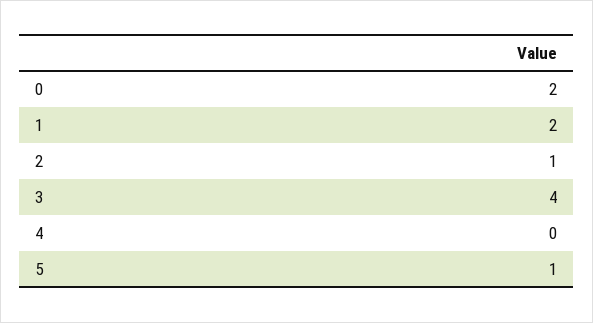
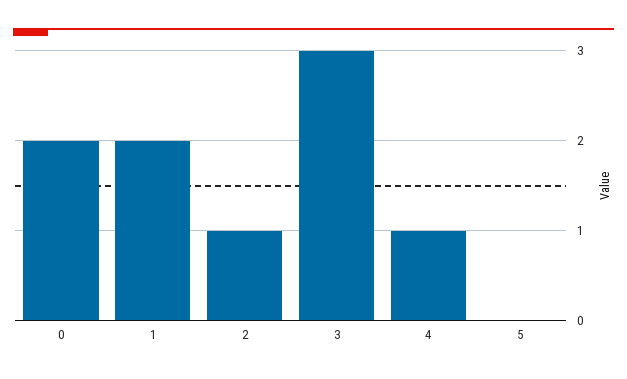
3: 4 -> 3
4: 0 -> 1
5: 1 -> 0

